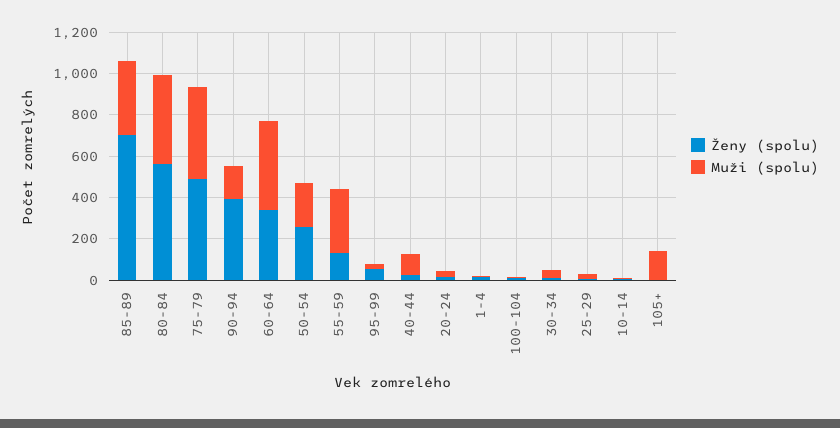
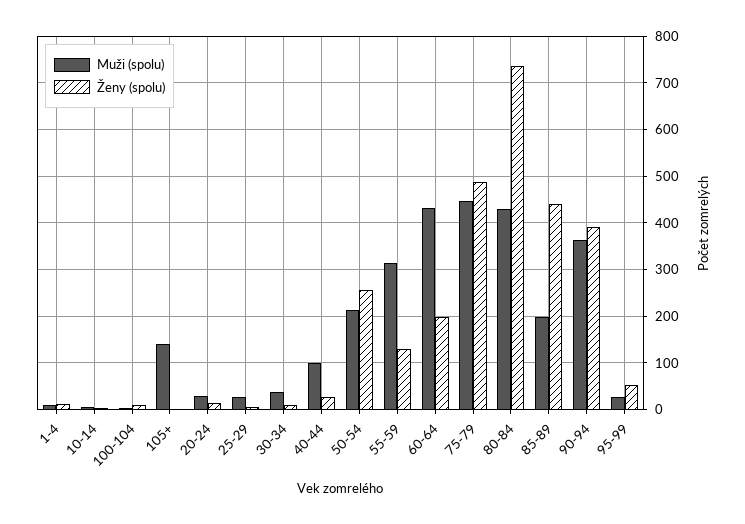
Ženy (spolu), 85-89: 700 -> 440
Muži (spolu), 85-89: 350 -> 200
Ženy (spolu), 80-84: 550 -> 740
Muži (spolu), 90-94: 150 -> 360
Ženy (spolu), 60-64: 350 -> 200

